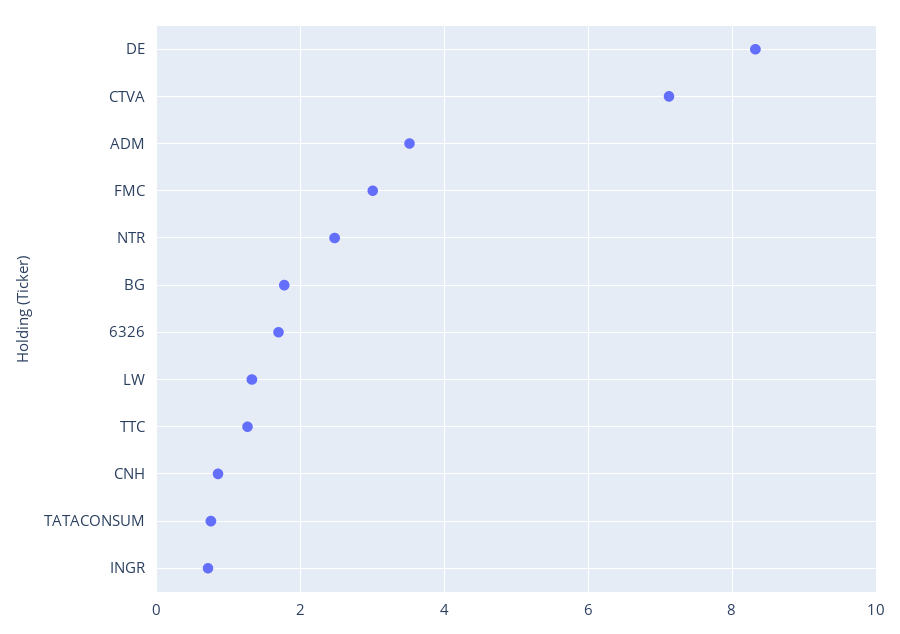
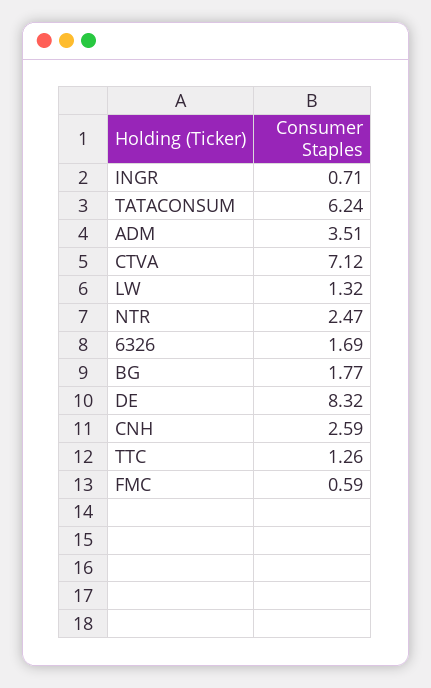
FMC: 3 -> 0.59
CNH: 0.8 -> 2.59
TATACONSUM: 0.8 -> 6.24

